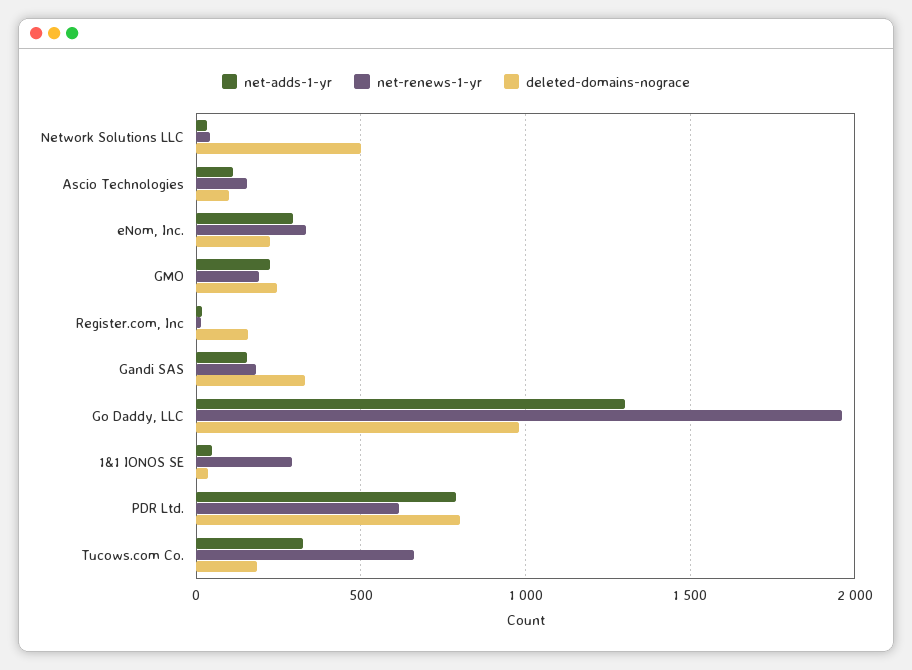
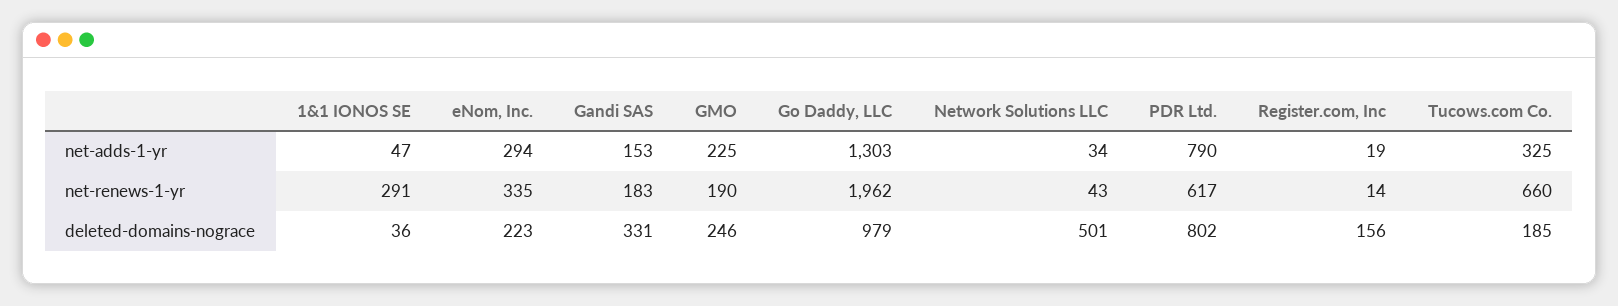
net-adds-1-yr, Ascio Technologies: 100 -> none
net-renews-1-yr, Ascio Technologies: 150 -> none
deleted-domains-nograce, Ascio Technologies: 100 -> none

